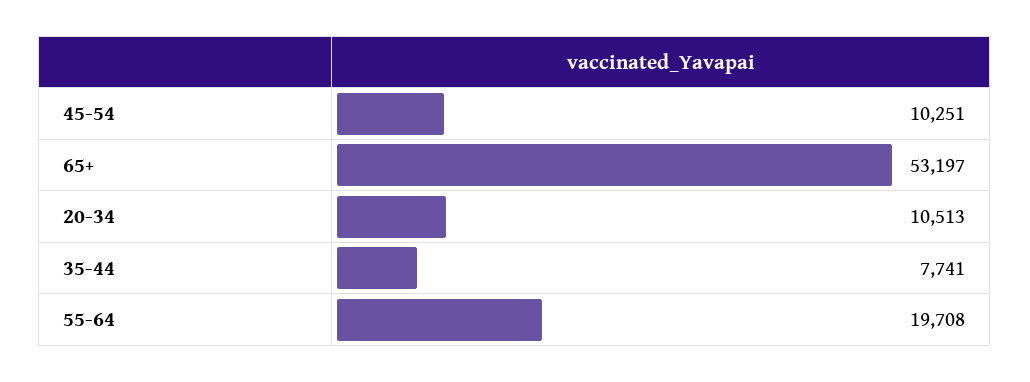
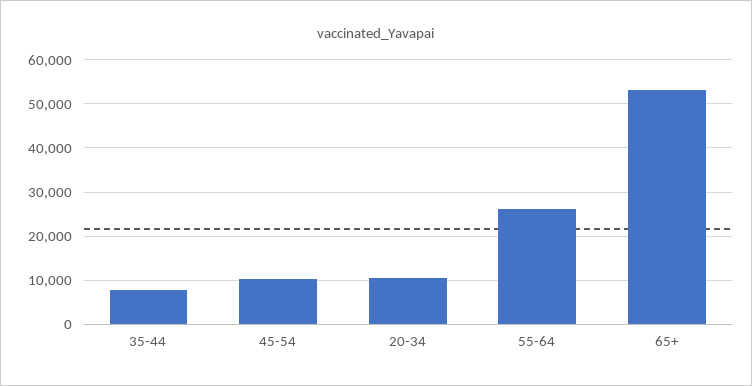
55-64: 19708 -> 26000

